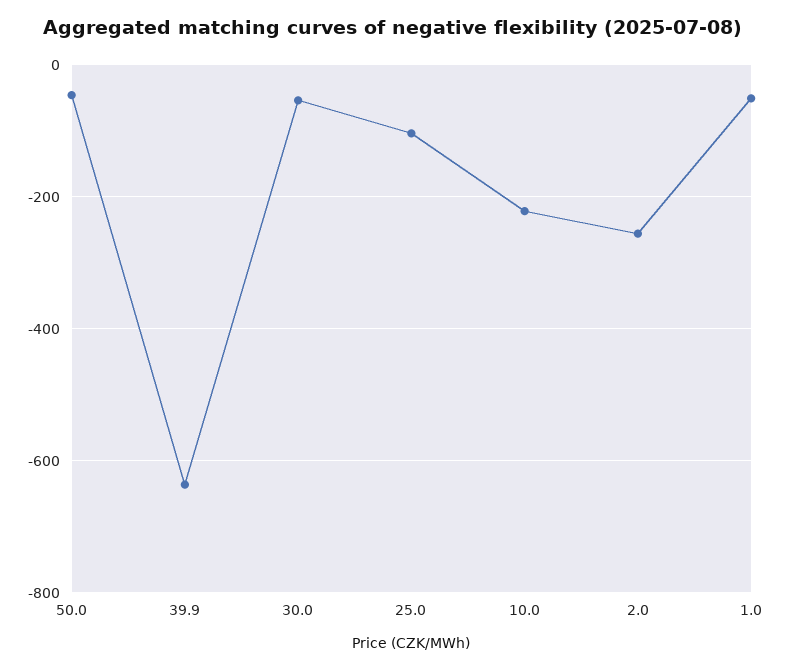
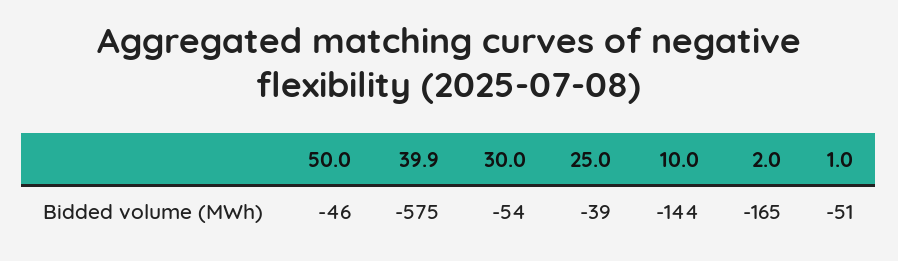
39.9: -640 -> -575
25.0: -100 -> -39
10.0: -220 -> -144
2.0: -260 -> -165

